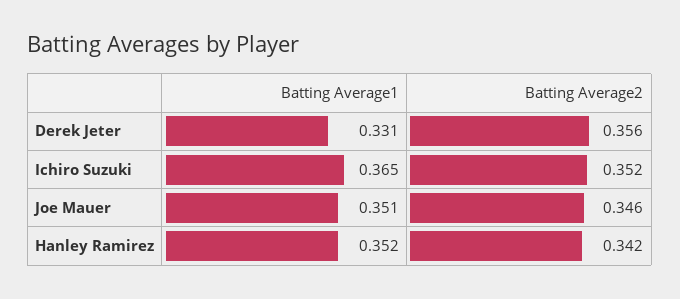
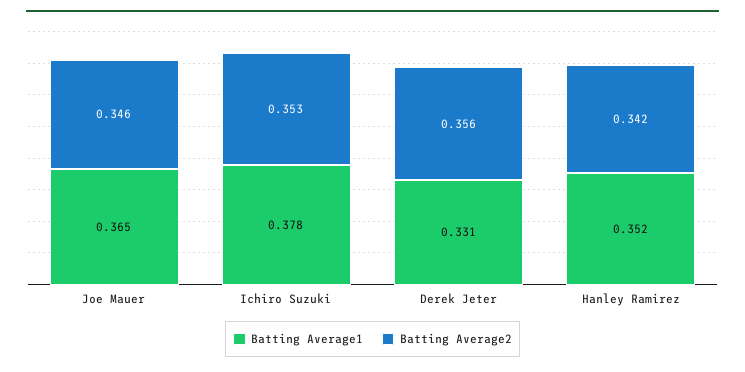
Batting Average1, Ichiro Suzuki: 0.365 -> 0.378
Batting Average2, Ichiro Suzuki: 0.352 -> 0.353
Batting Average1, Joe Mauer: 0.351 -> 0.365

